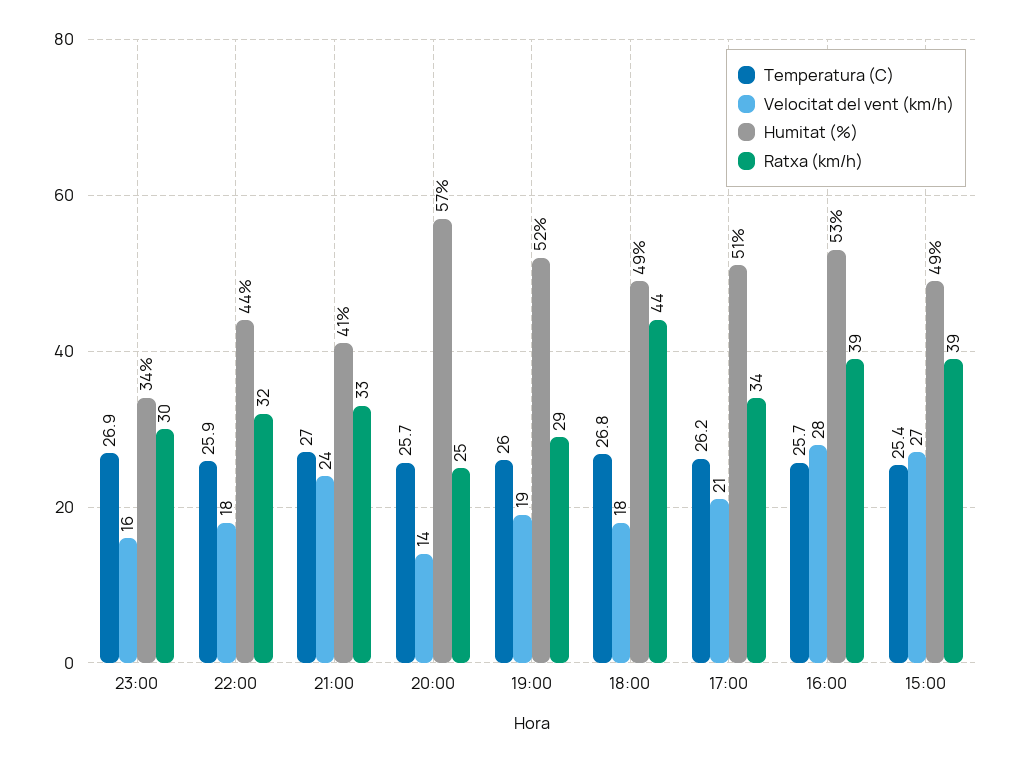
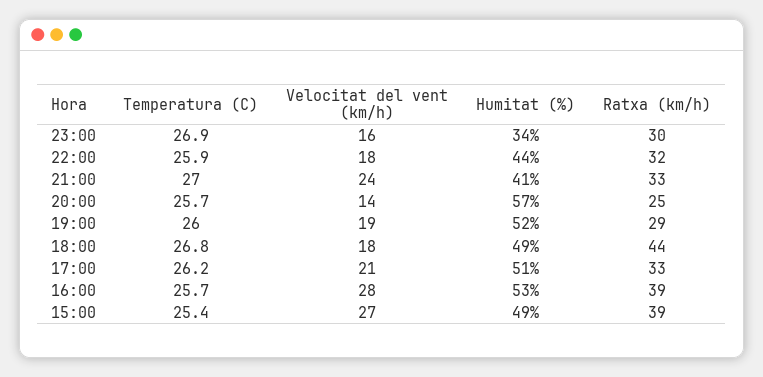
Ratxa (km/h), 17:00: 34 -> 33

